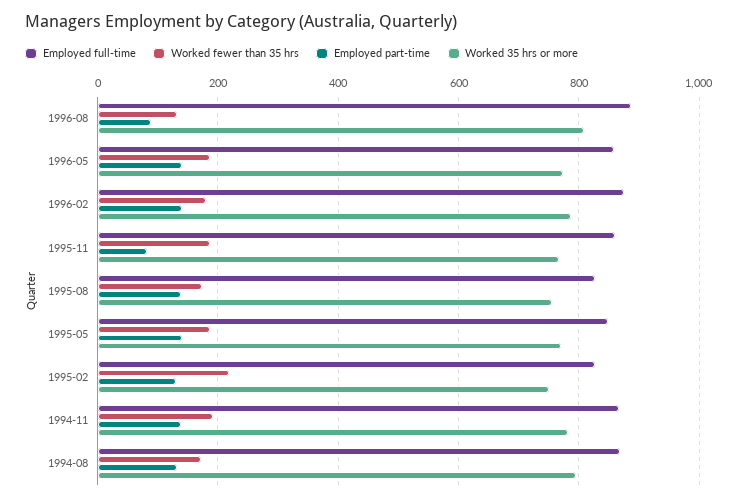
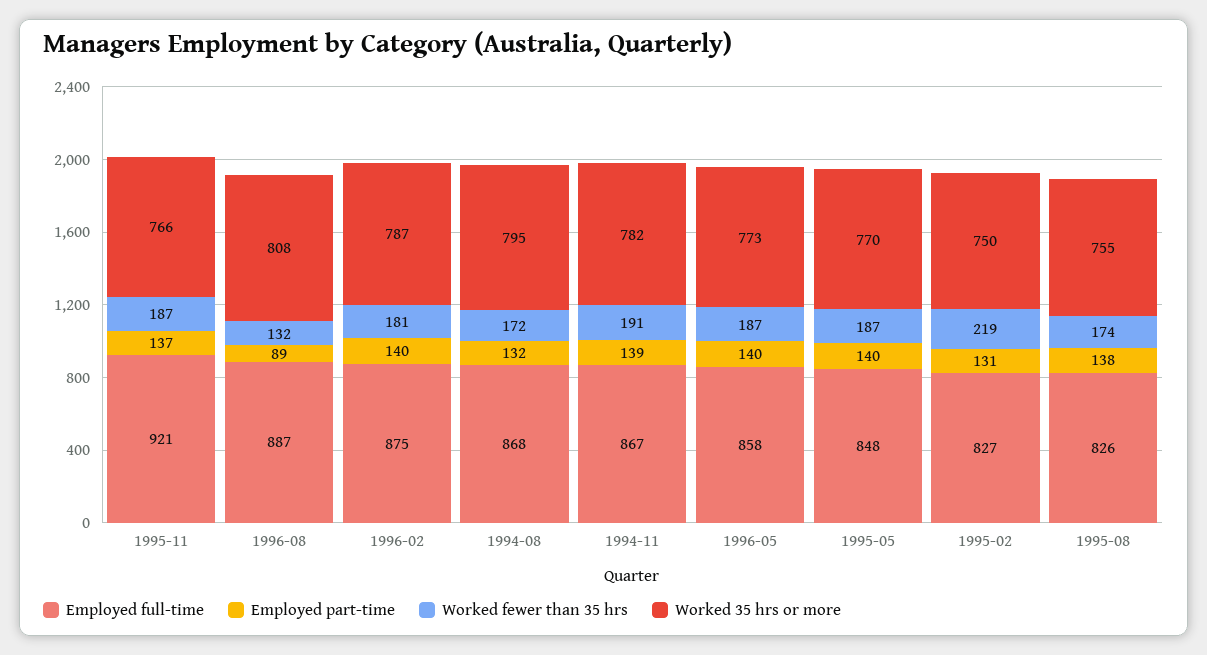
Employed full-time, 1995-11: 860 -> 921
Employed part-time, 1995-11: 80 -> 137

